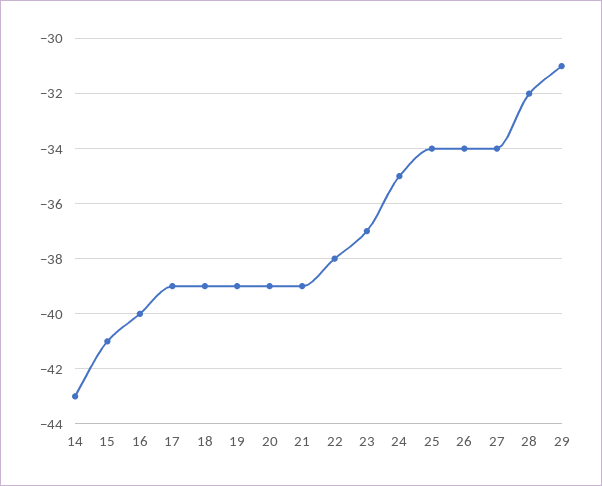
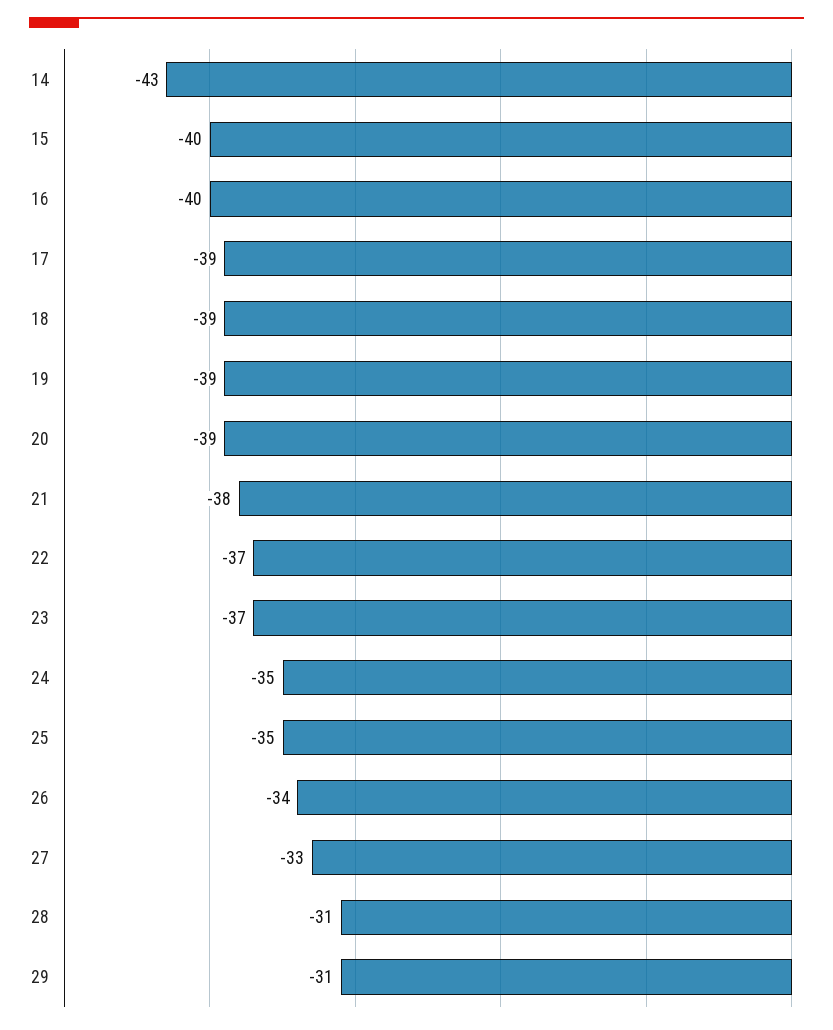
15: -41 -> -40
21: -39 -> -38
22: -38 -> -37
25: -34 -> -35
27: -34 -> -33
28: -32 -> -31

